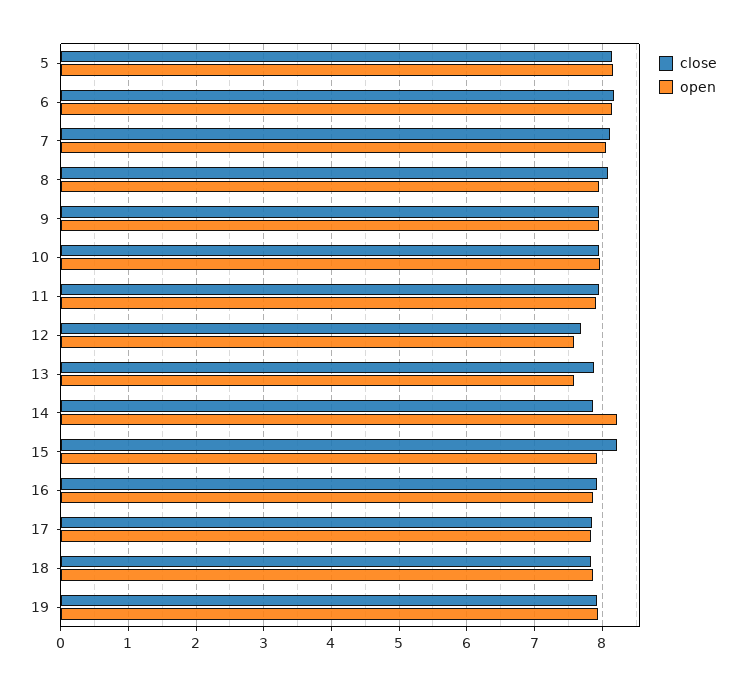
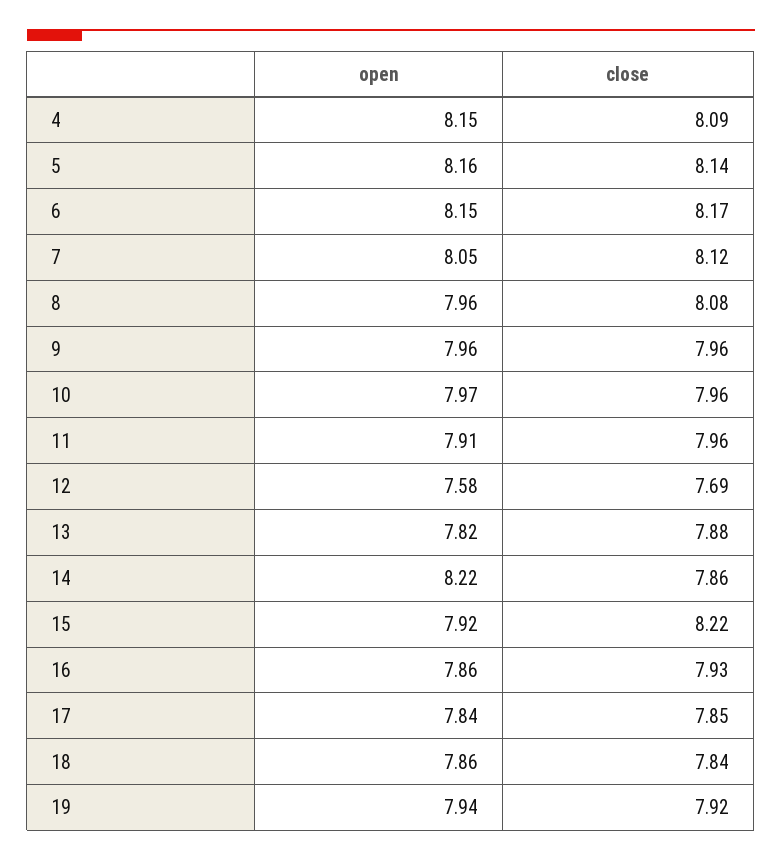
open, 13: 7.6 -> 7.82
open, 4: none -> 8.15
close, 4: none -> 8.09

